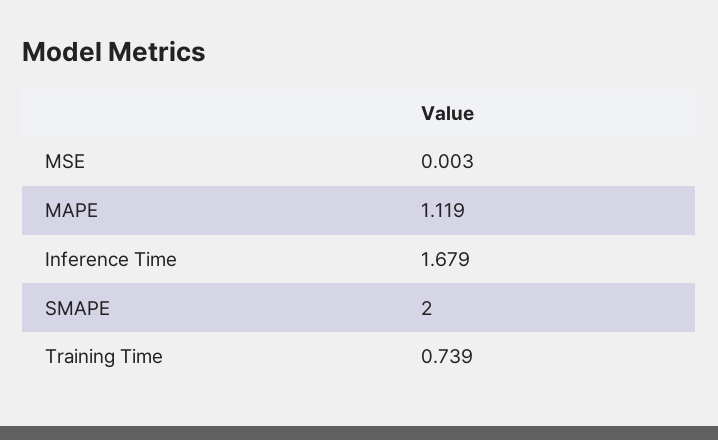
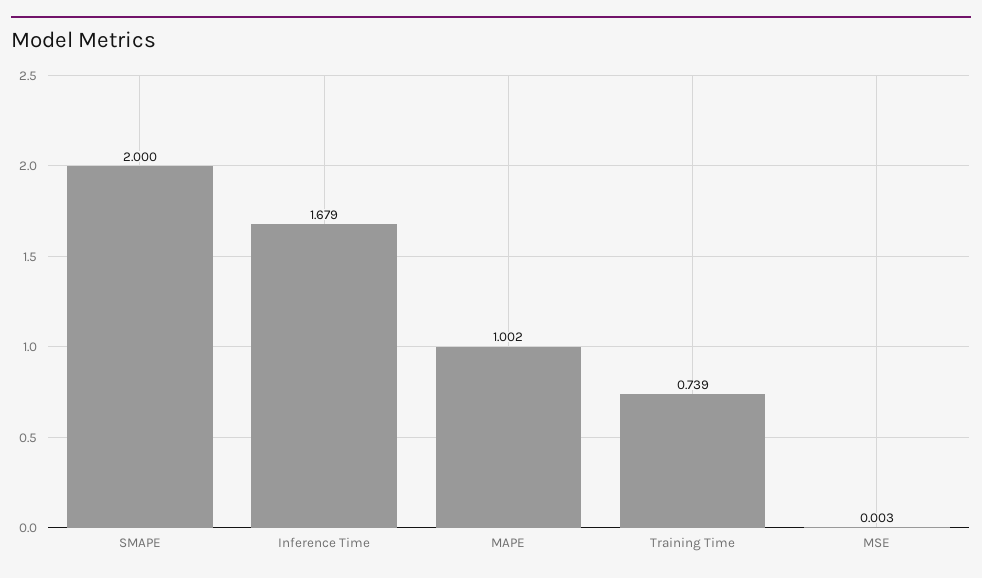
MAPE: 1.119 -> 1.002

